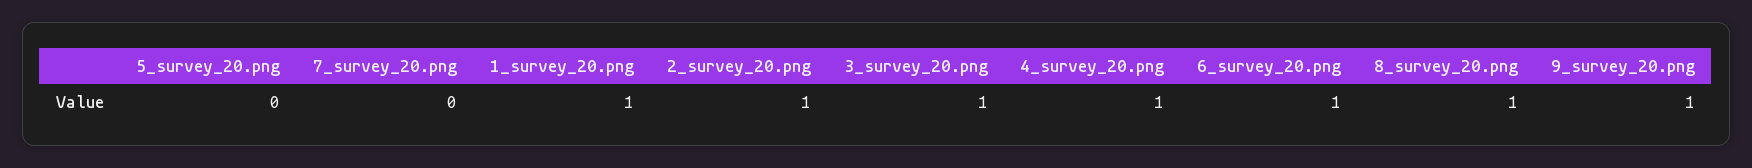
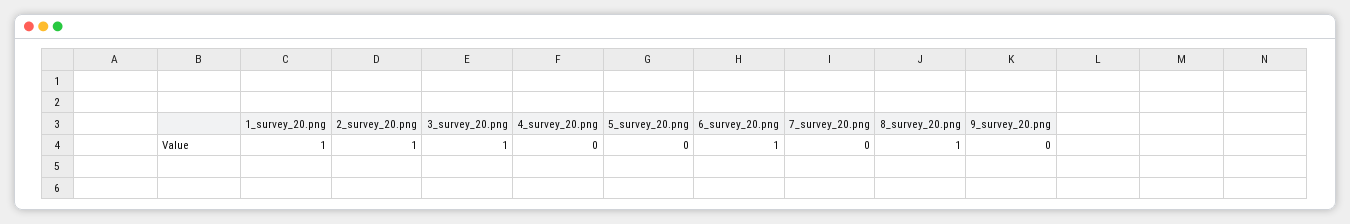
4_survey_20.png: 1 -> 0
9_survey_20.png: 1 -> 0

